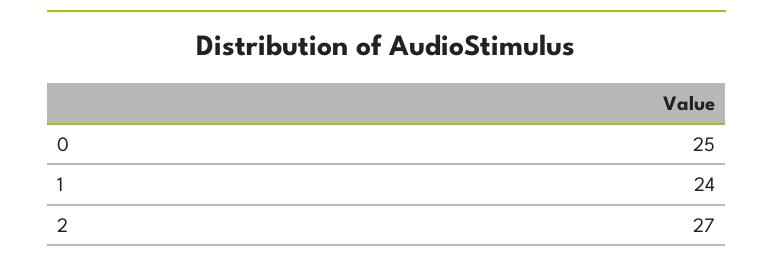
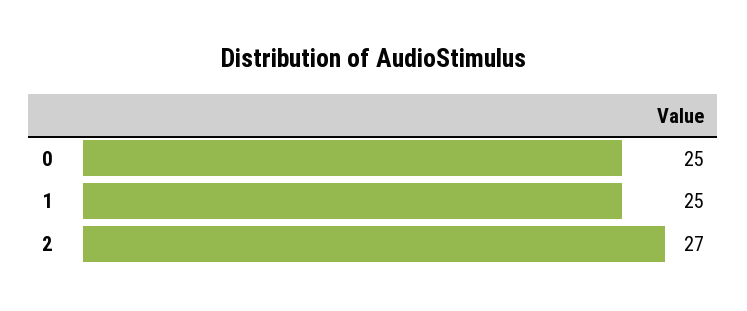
1: 24 -> 25

